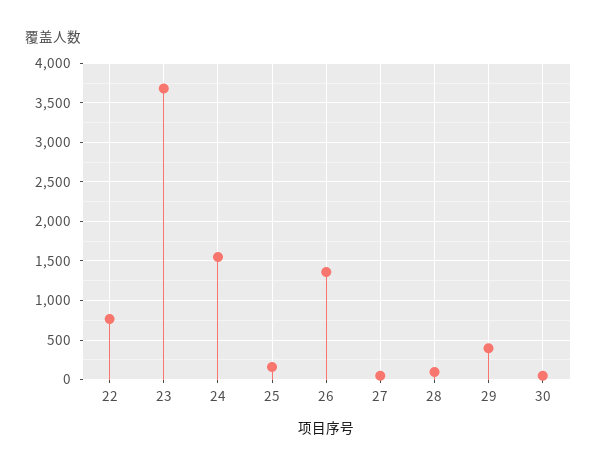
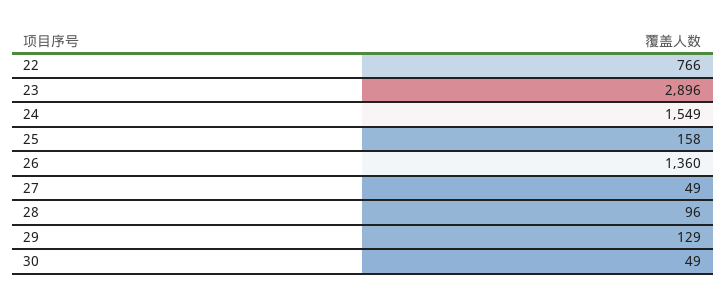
23: 3700 -> 2896
29: 400 -> 129

